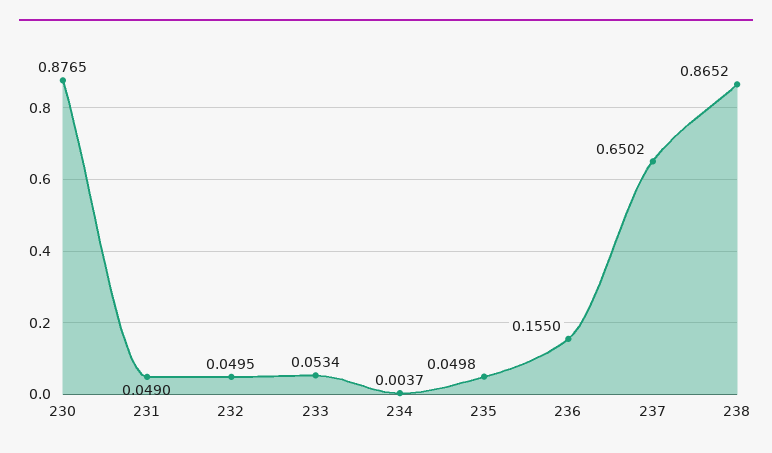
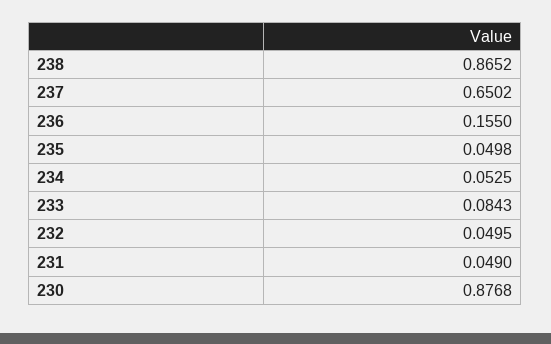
230: 0.8765 -> 0.8768
233: 0.0534 -> 0.0843
234: 0.0037 -> 0.0525

